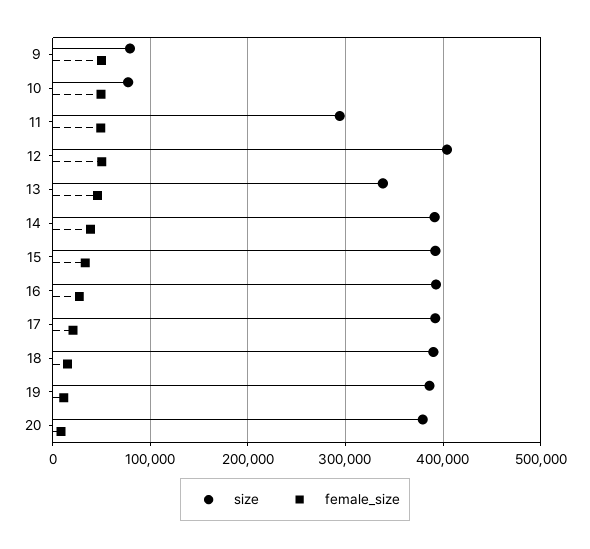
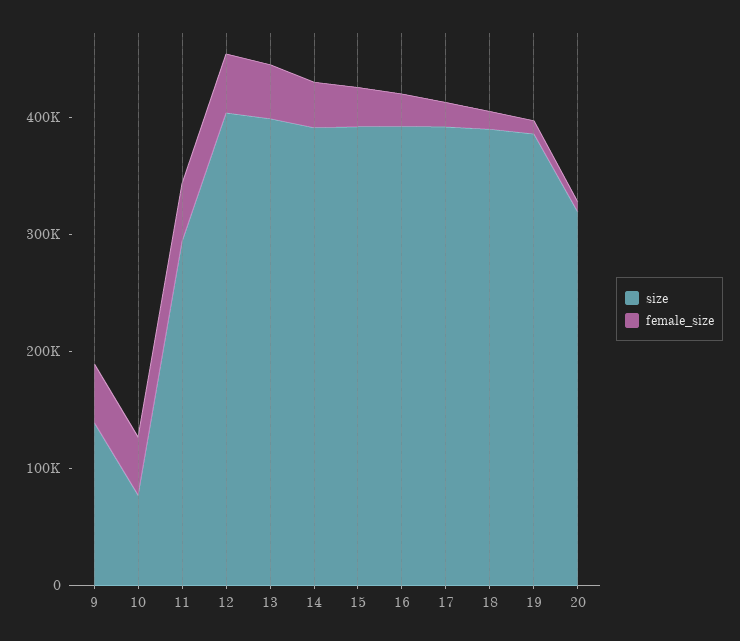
size, 9: 80000 -> 140000
size, 13: 340000 -> 400000
size, 20: 380000 -> 320000

